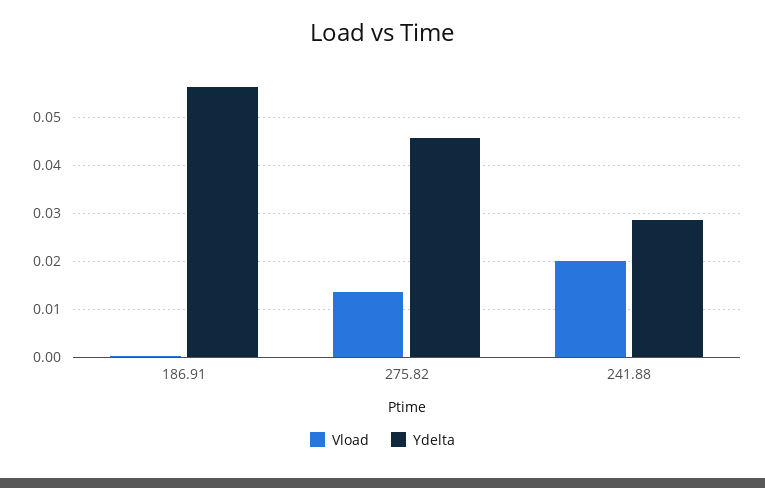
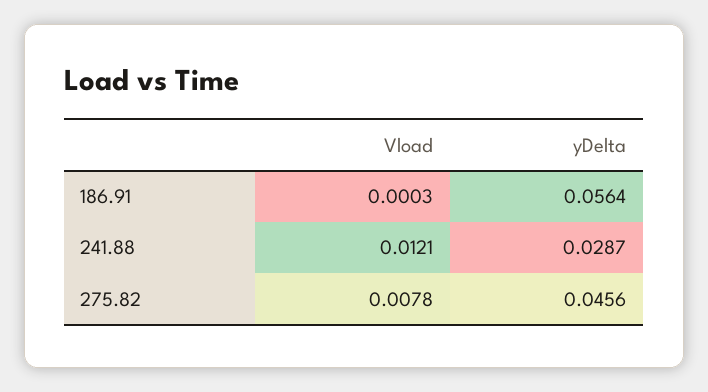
Vload, 275.82: 0.014 -> 0.0078
Vload, 241.88: 0.02 -> 0.0121

